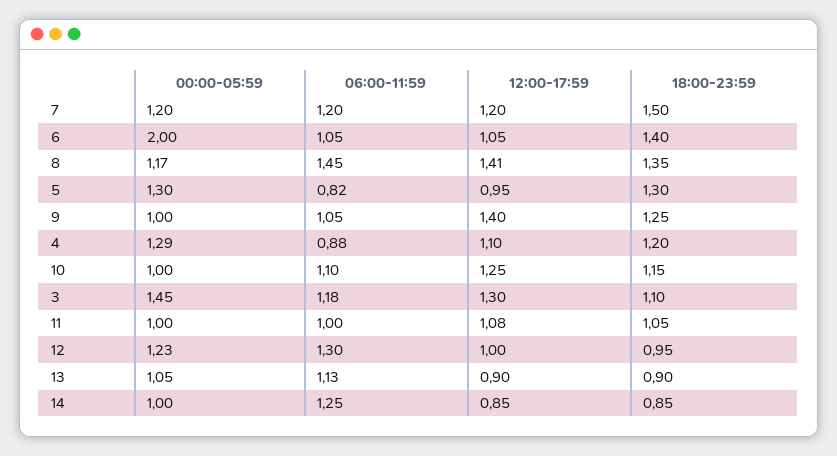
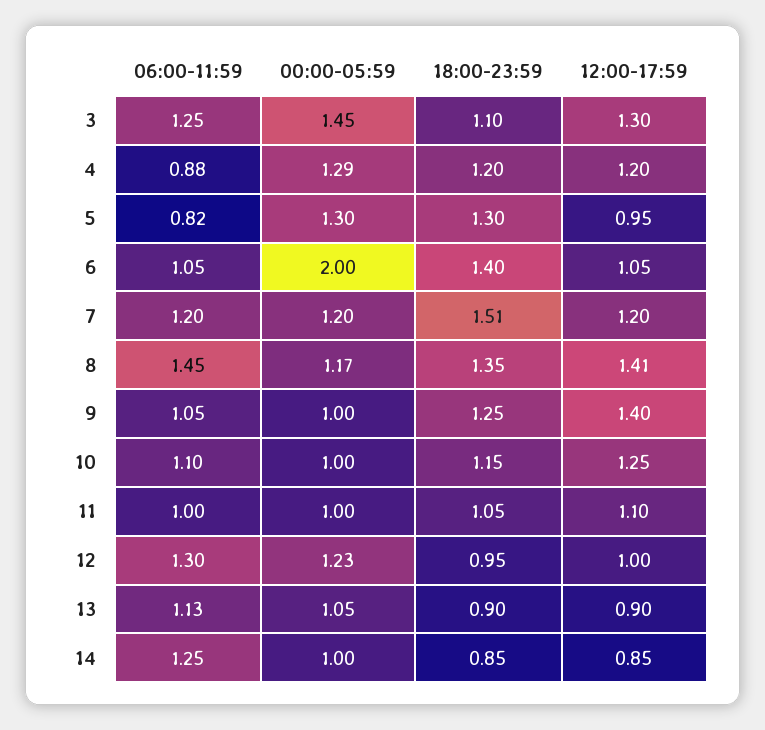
18:00-23:59, 7: 1.5 -> 1.51
12:00-17:59, 4: 1.1 -> 1.2
06:00-11:59, 3: 1.18 -> 1.25
12:00-17:59, 11: 1.08 -> 1.1

